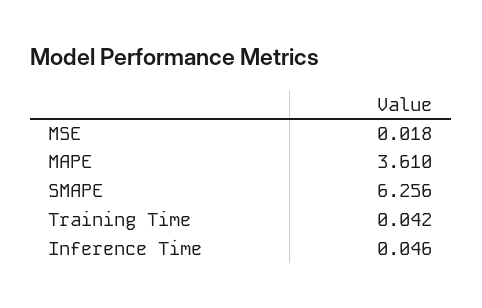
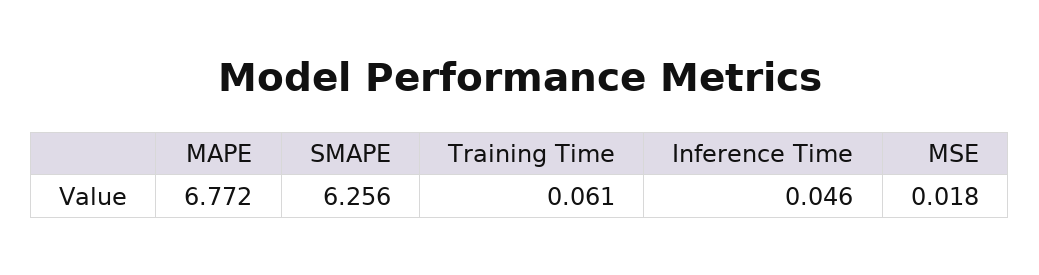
MAPE: 3.61 -> 6.772
Training Time: 0.042 -> 0.061

